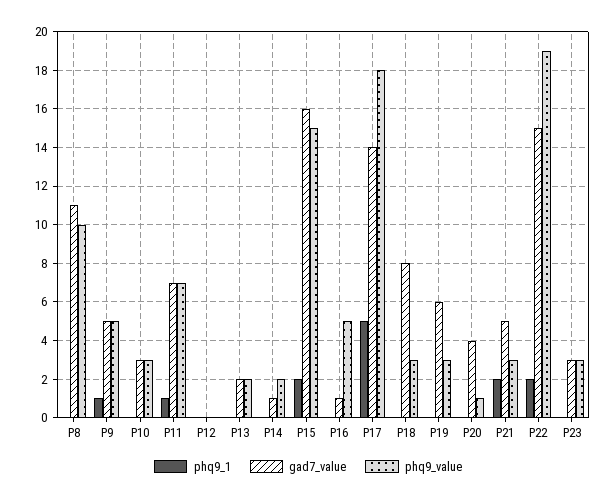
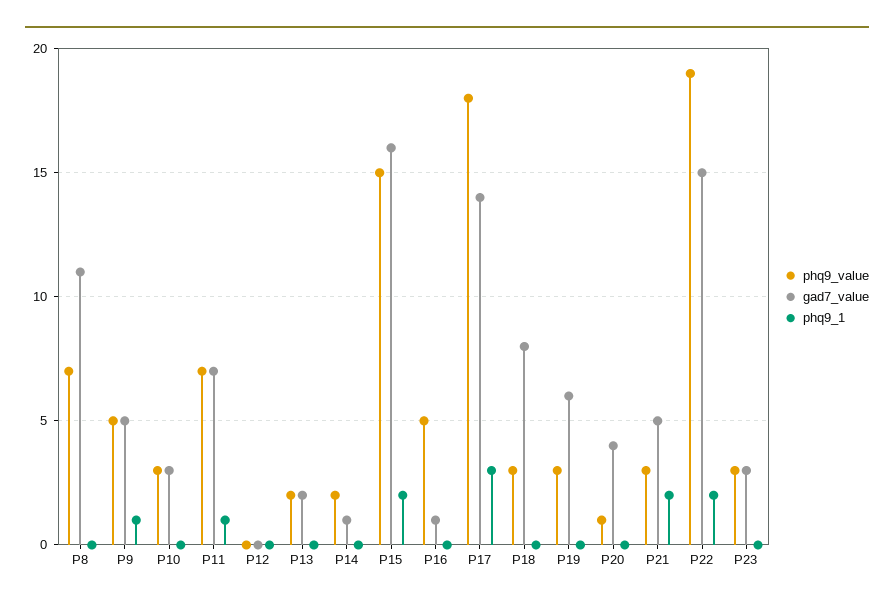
phq9_value, P8: 10 -> 7
phq9_1, P17: 5 -> 3

